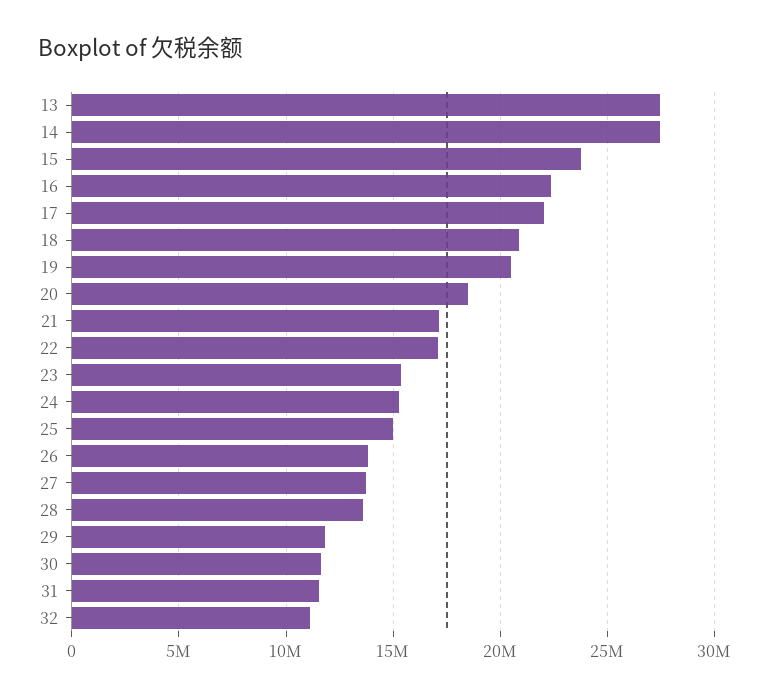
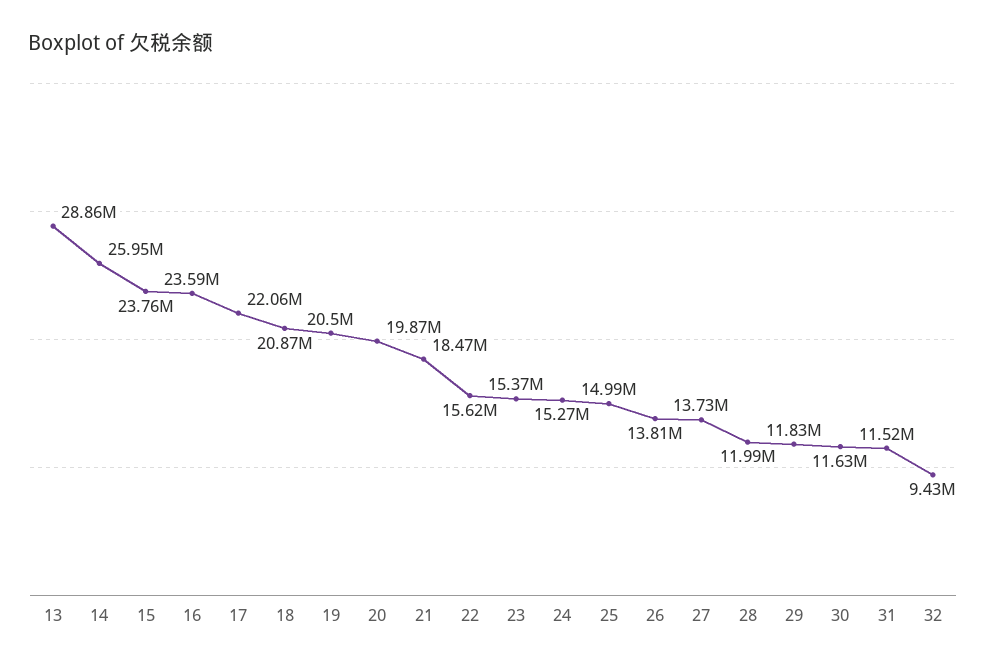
13: 27500000 -> 28860000
14: 27500000 -> 25950000
16: 22500000 -> 23590000
20: 18500000 -> 19870000
21: 17000000 -> 18470000
22: 17000000 -> 15620000
28: 13500000 -> 11990000
32: 11000000 -> 9430000

